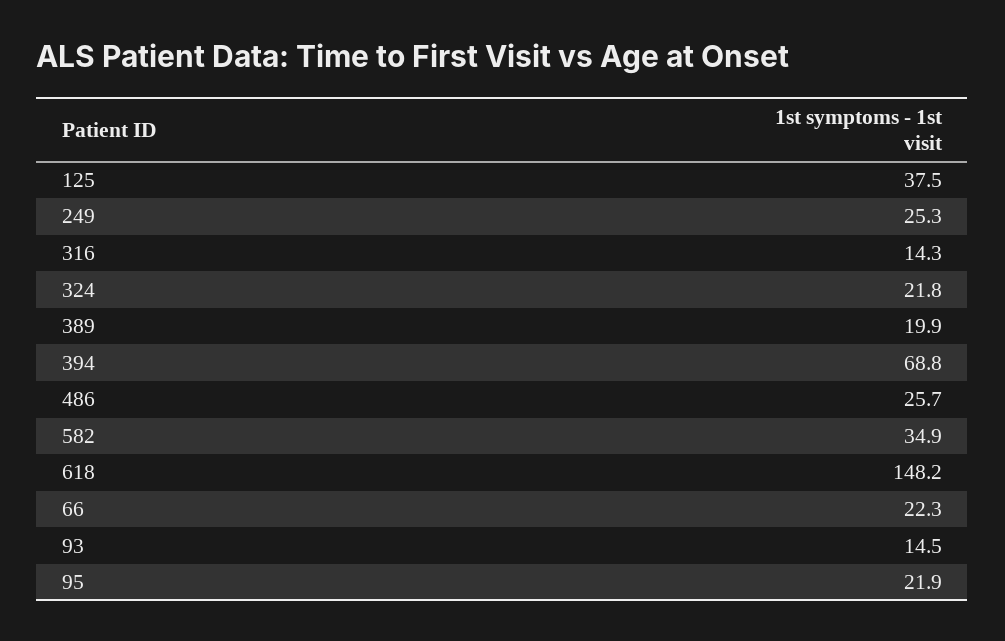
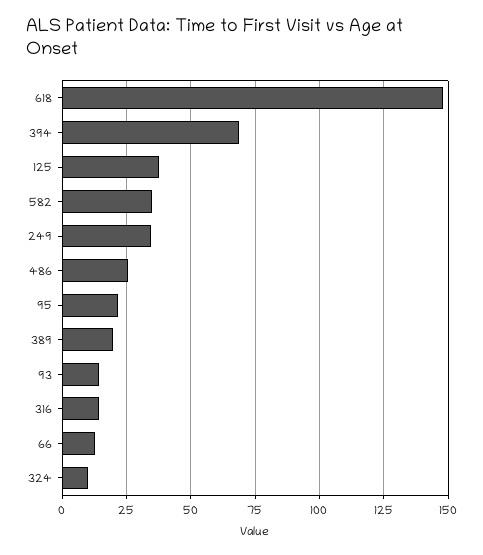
249: 25.3 -> 35
324: 21.8 -> 10
66: 22.3 -> 12.5

